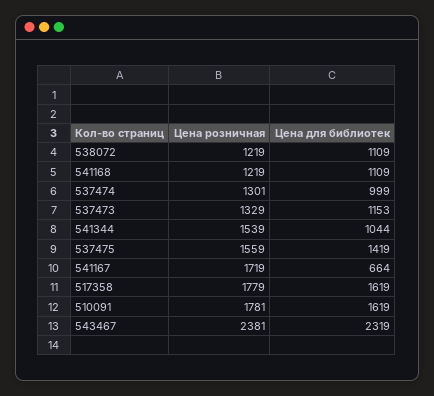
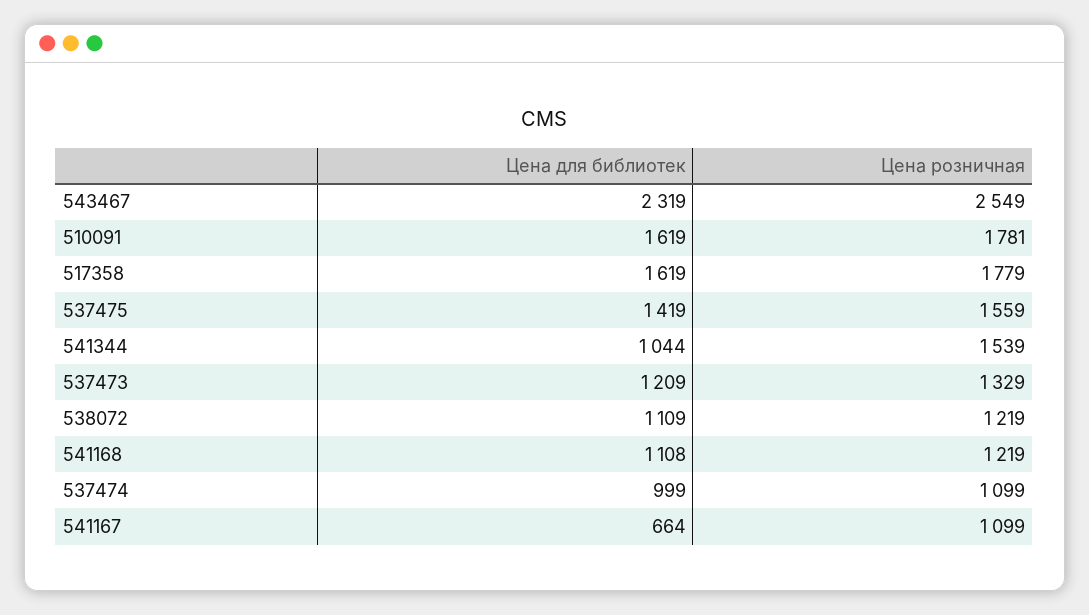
Цена для библиотек, 541168: 1109 -> 1108
Цена розничная, 537474: 1301 -> 1099
Цена для библиотек, 537473: 1153 -> 1209
Цена розничная, 541167: 1719 -> 1099
Цена розничная, 543467: 2381 -> 2549

